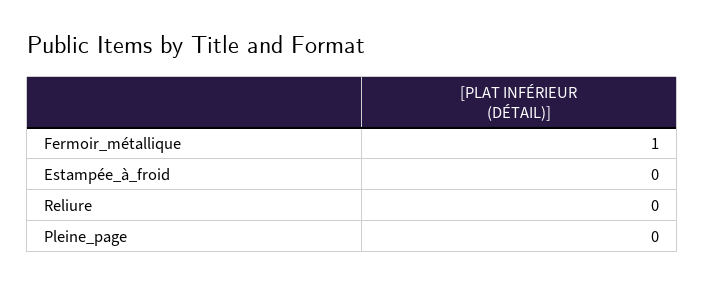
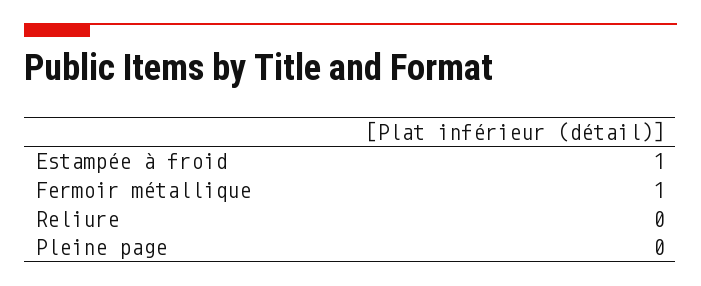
Estampée_à_froid: 0 -> 1

